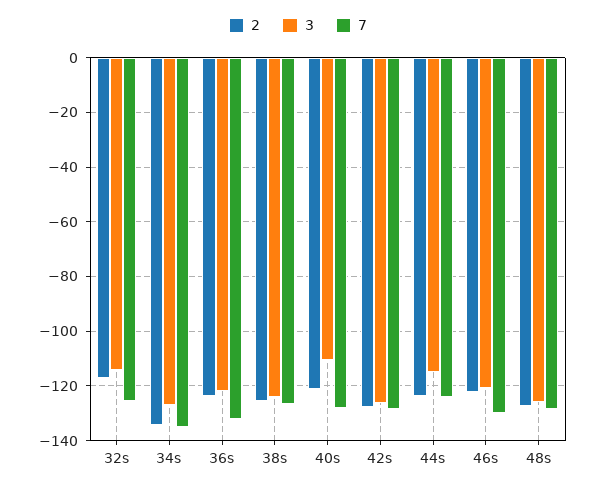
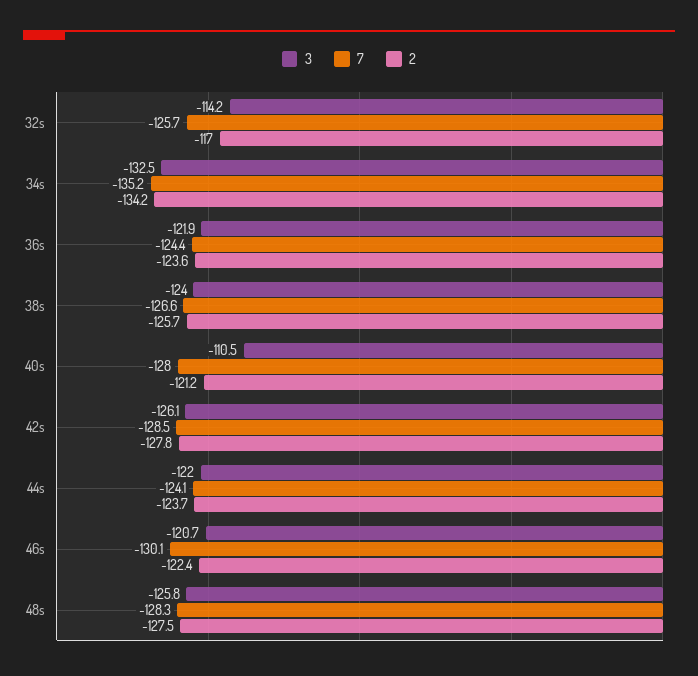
3, 34s: -127.5 -> -132.5
7, 36s: -132.5 -> -124.4
3, 44s: -115 -> -122

